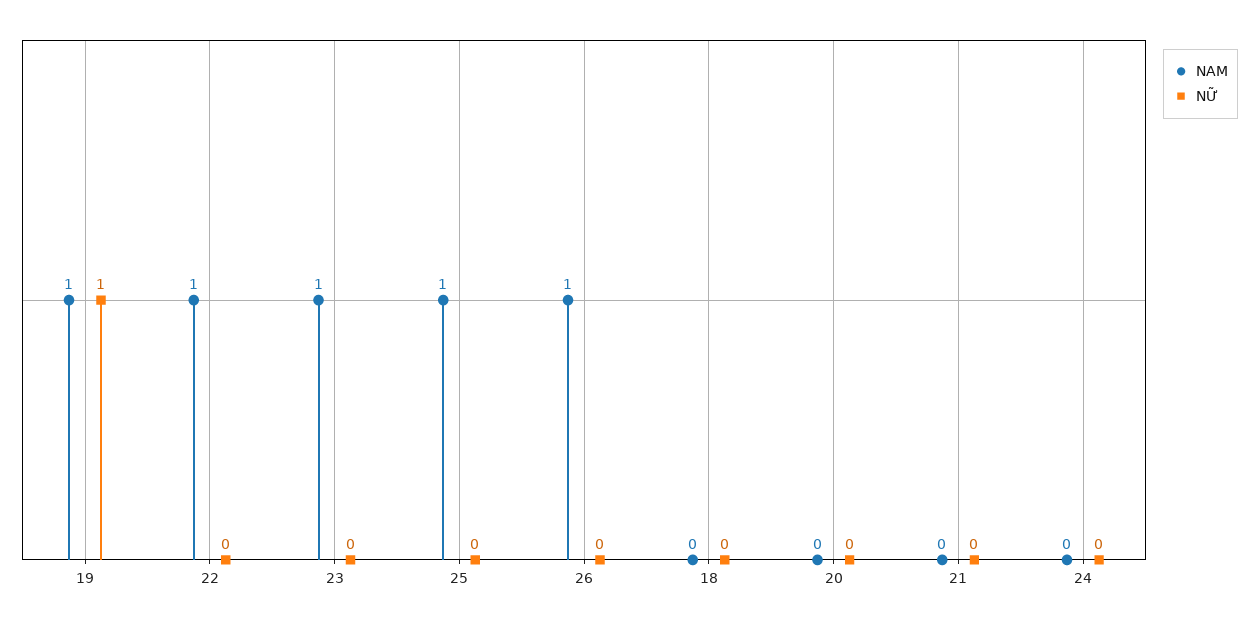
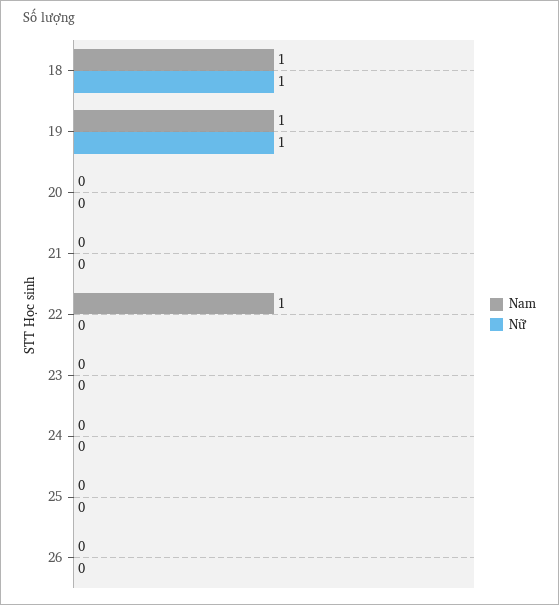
NAM, 23: 1 -> 0
NAM, 25: 1 -> 0
NAM, 26: 1 -> 0
NAM, 18: 0 -> 1
NỮ, 18: 0 -> 1

